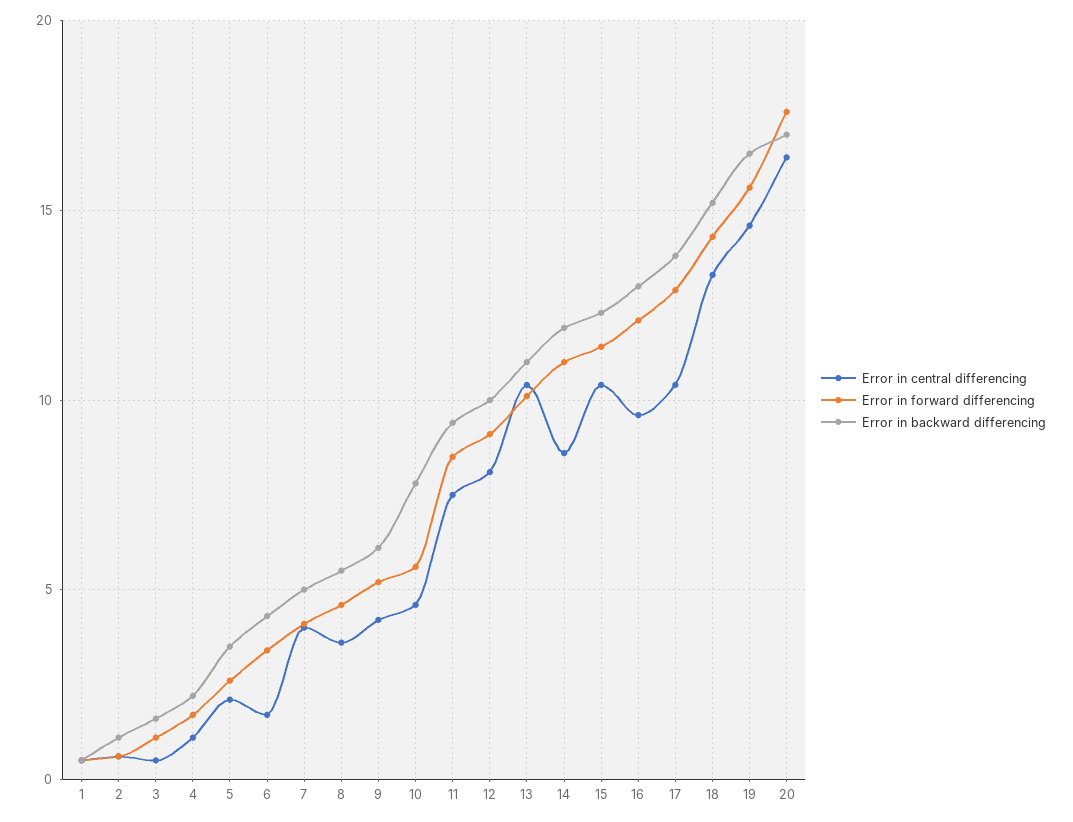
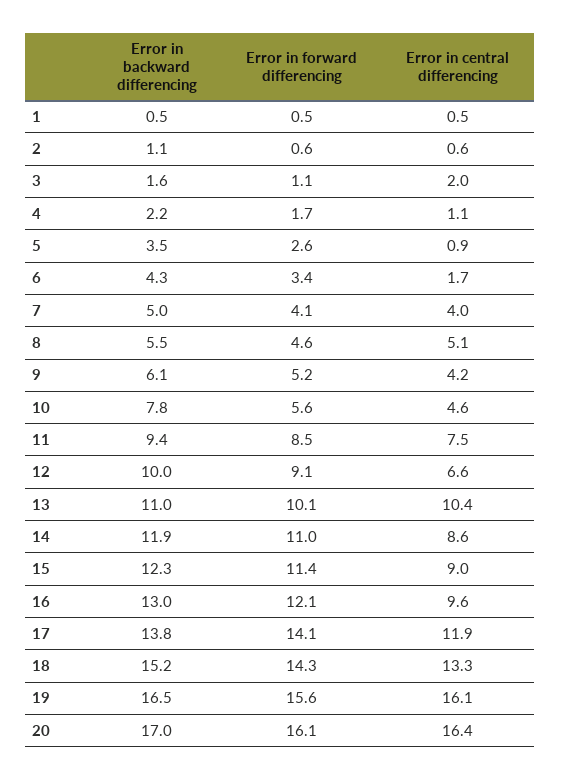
Error in central differencing, 3: 0.5 -> 2
Error in central differencing, 5: 2 -> 0.9
Error in central differencing, 8: 3.5 -> 5.1
Error in central differencing, 12: 8 -> 6.6
Error in central differencing, 15: 10.5 -> 9
Error in central differencing, 17: 10.5 -> 11.9
Error in forward differencing, 17: 13 -> 14.1
Error in central differencing, 19: 14.5 -> 16.1
Error in forward differencing, 20: 17.5 -> 16.1

